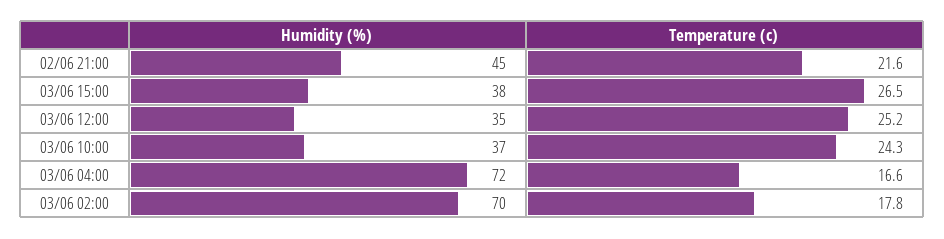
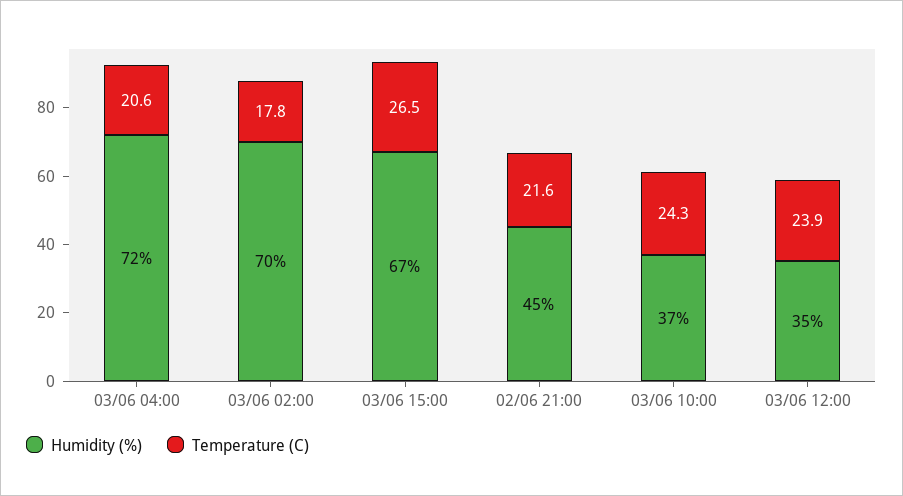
Humidity (%), 03/06 15:00: 38 -> 67
Temperature (c), 03/06 12:00: 25.2 -> 23.9
Temperature (c), 03/06 04:00: 16.6 -> 20.6

